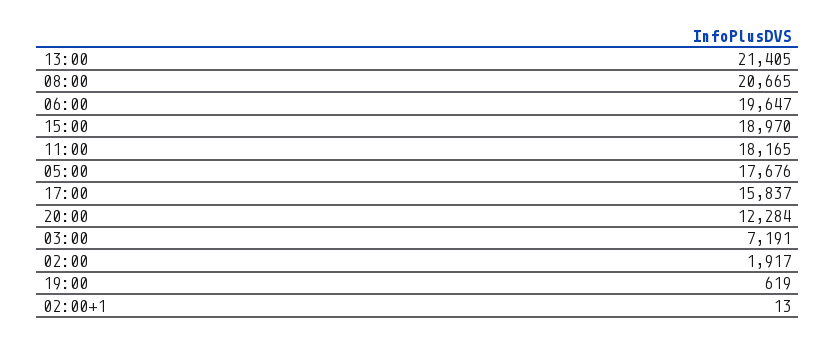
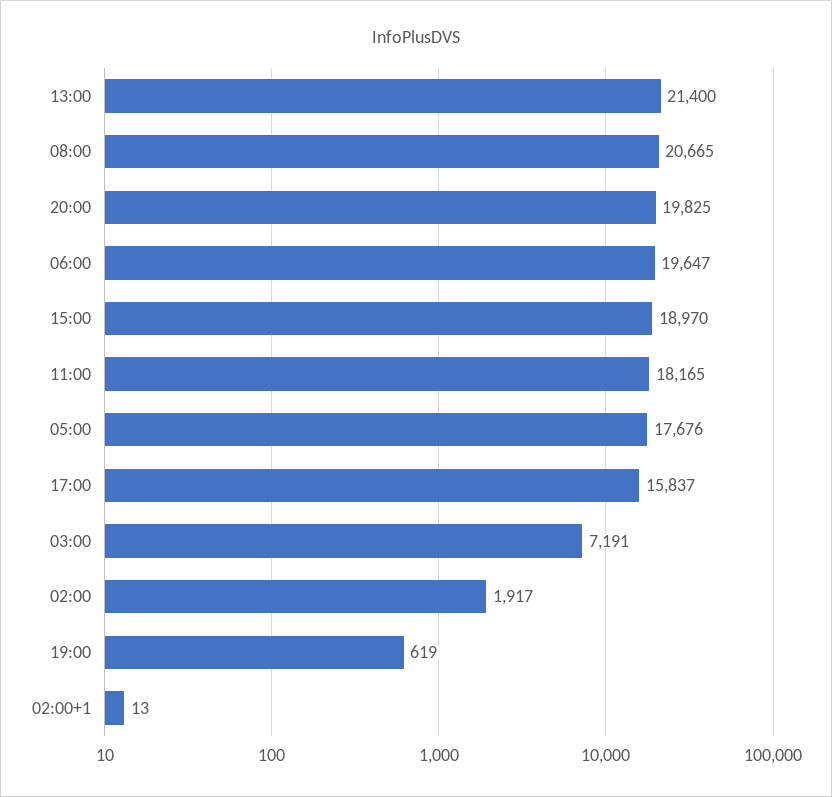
13:00: 21405 -> 21400
20:00: 12284 -> 19825

